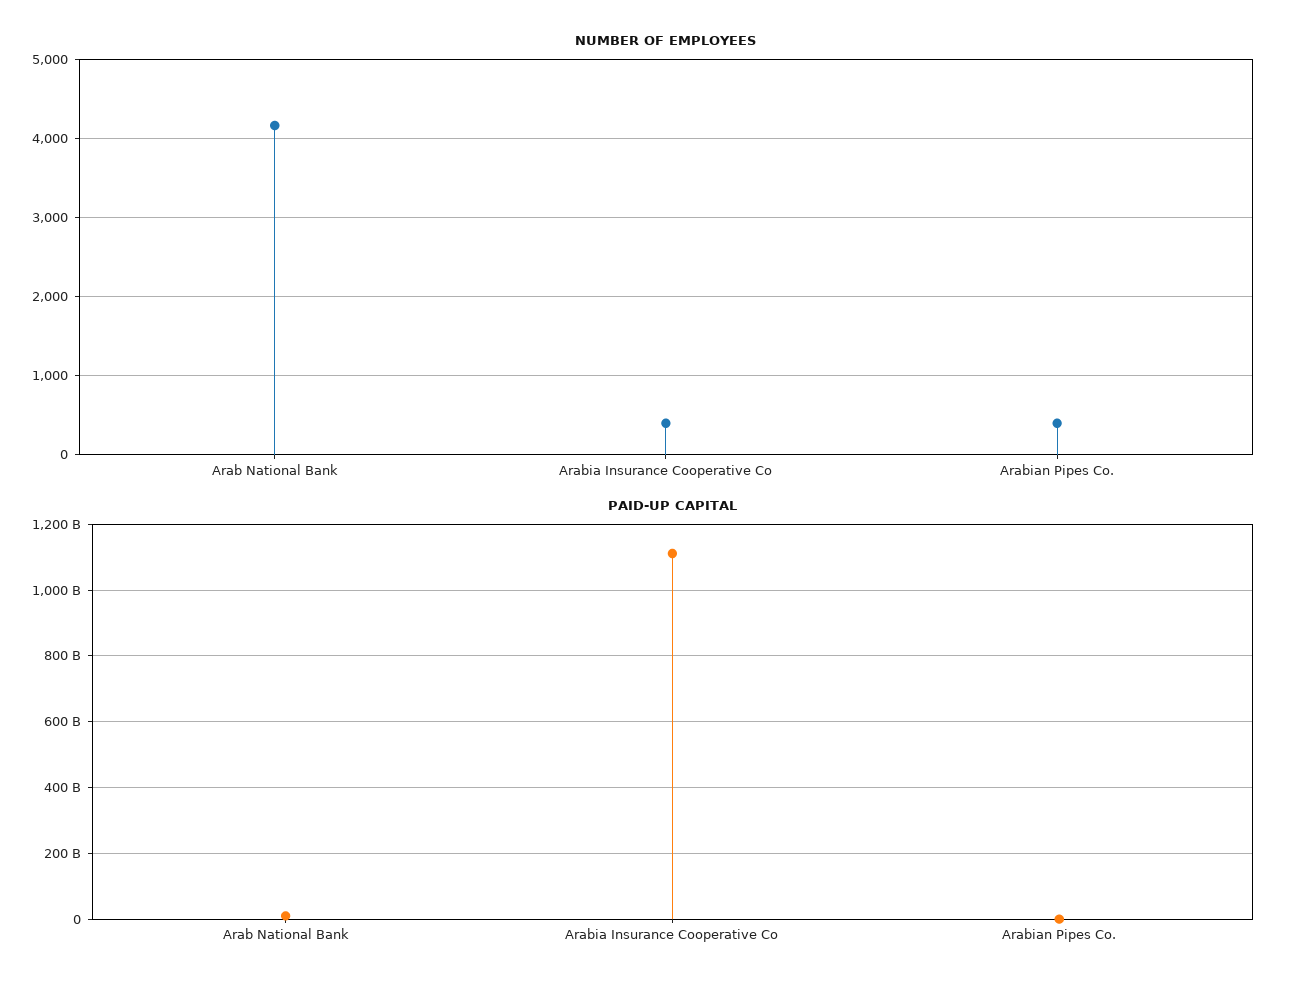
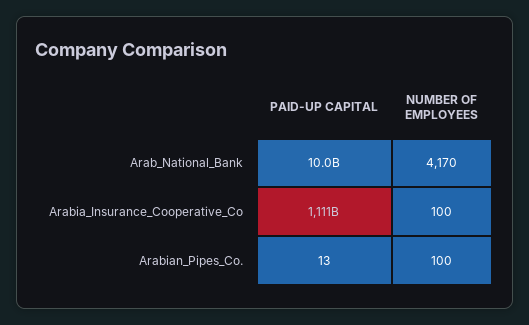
NUMBER OF EMPLOYEES, Arabia Insurance Cooperative Co: 400 -> 100
NUMBER OF EMPLOYEES, Arabian Pipes Co.: 400 -> 100

